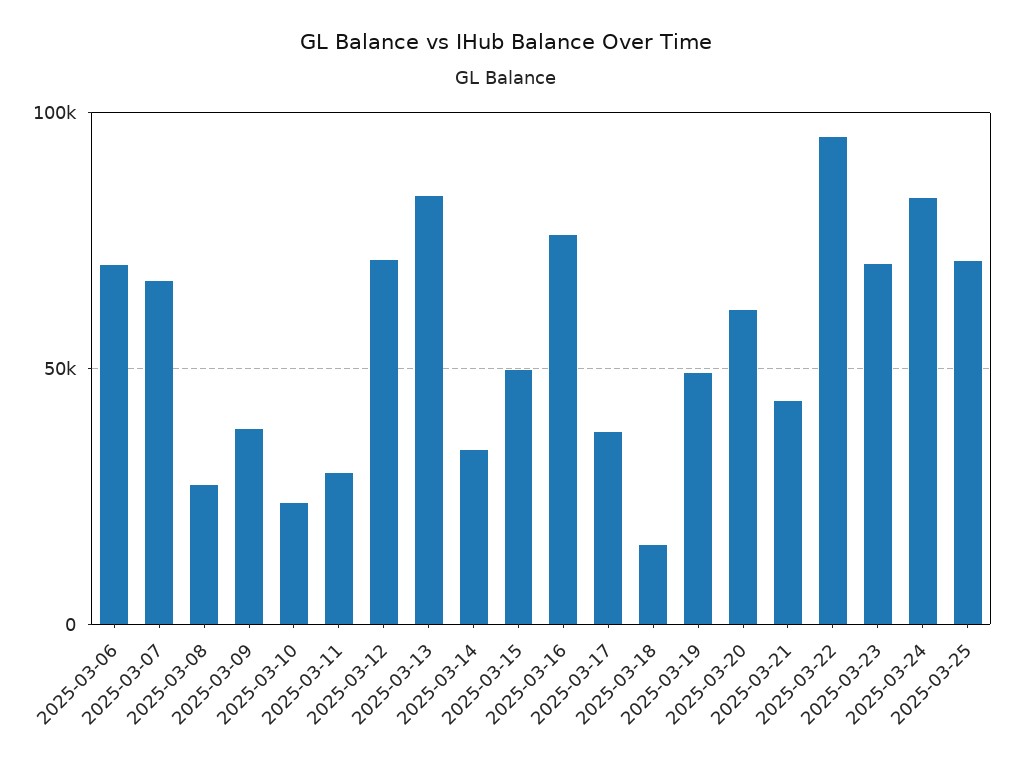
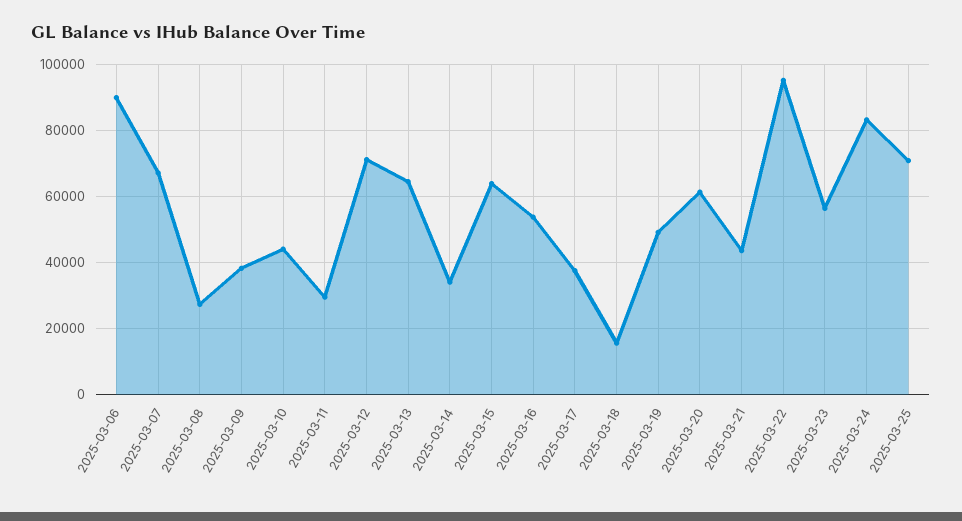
2025-03-06: 70000 -> 90000
2025-03-10: 25000 -> 44000
2025-03-13: 85000 -> 64000
2025-03-15: 50000 -> 64000
2025-03-16: 75000 -> 54000
2025-03-23: 70000 -> 56000

